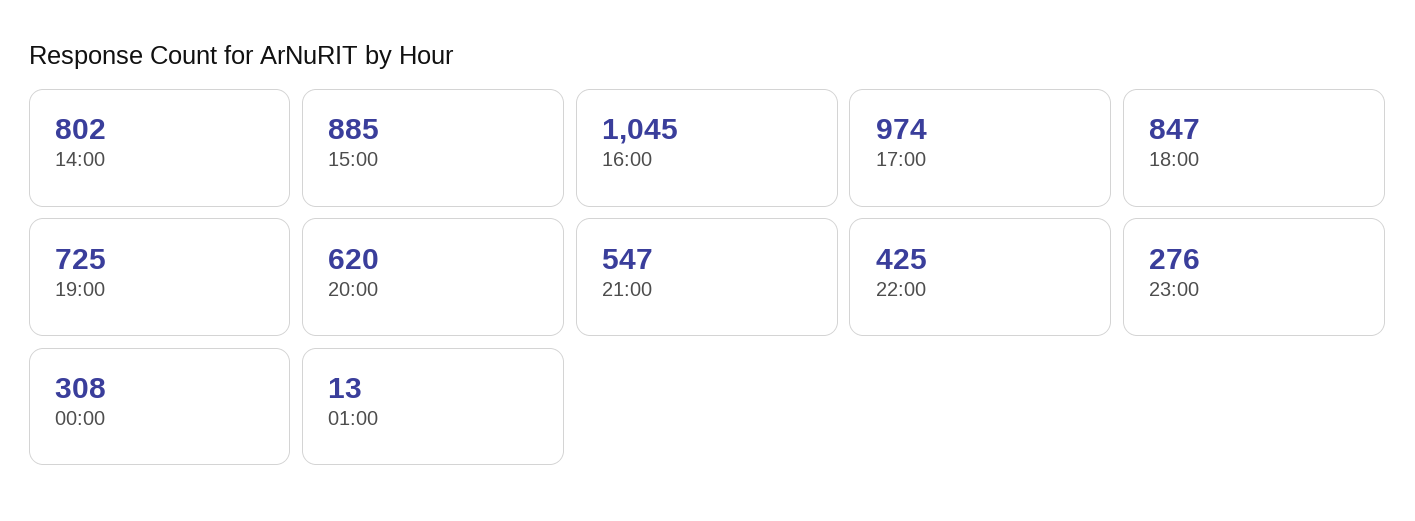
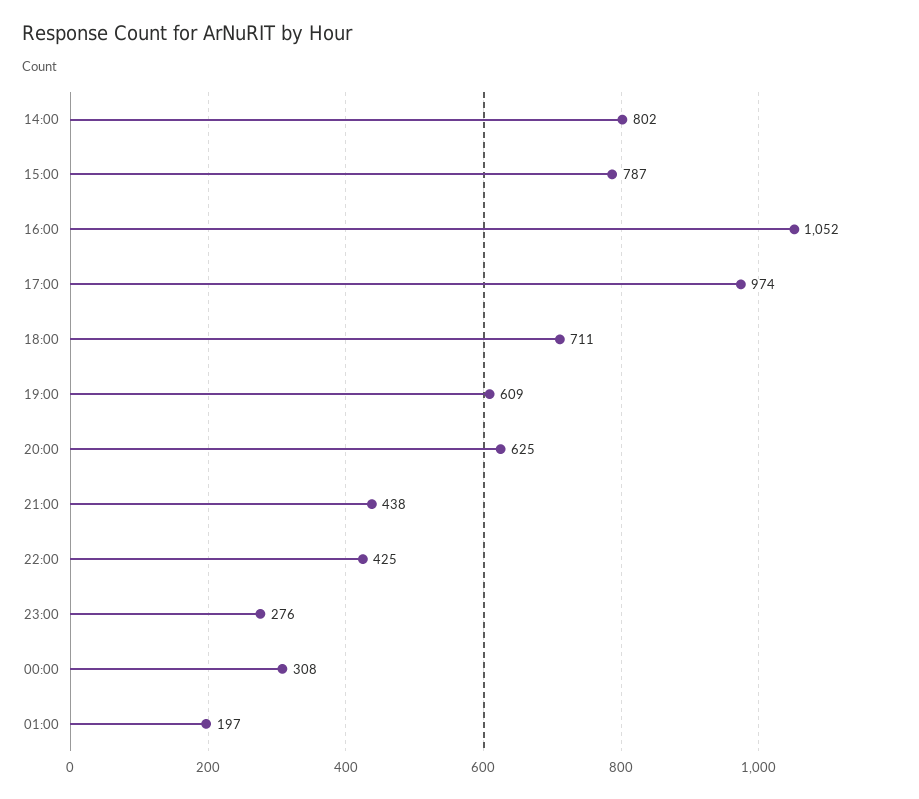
15:00: 885 -> 787
16:00: 1045 -> 1052
18:00: 847 -> 711
19:00: 725 -> 609
20:00: 620 -> 625
21:00: 547 -> 438
01:00: 13 -> 197

